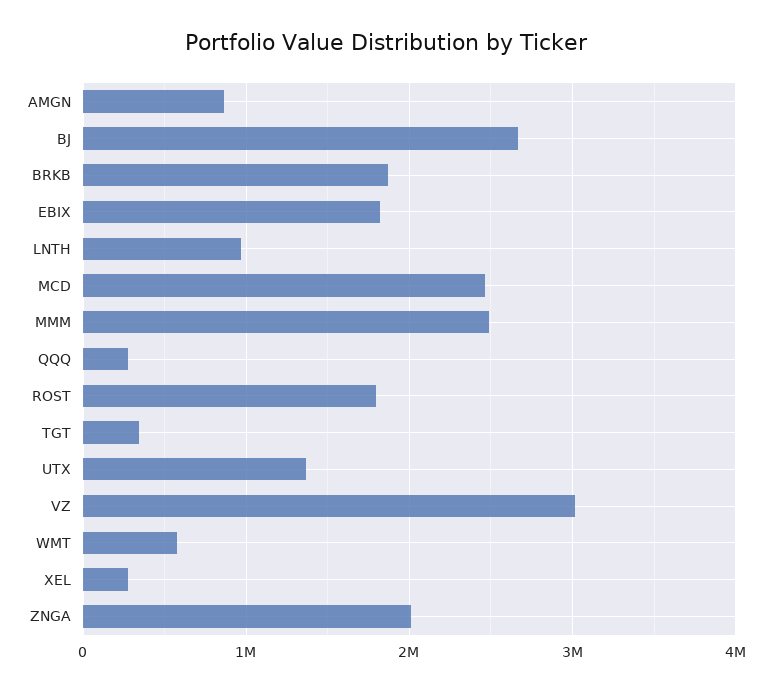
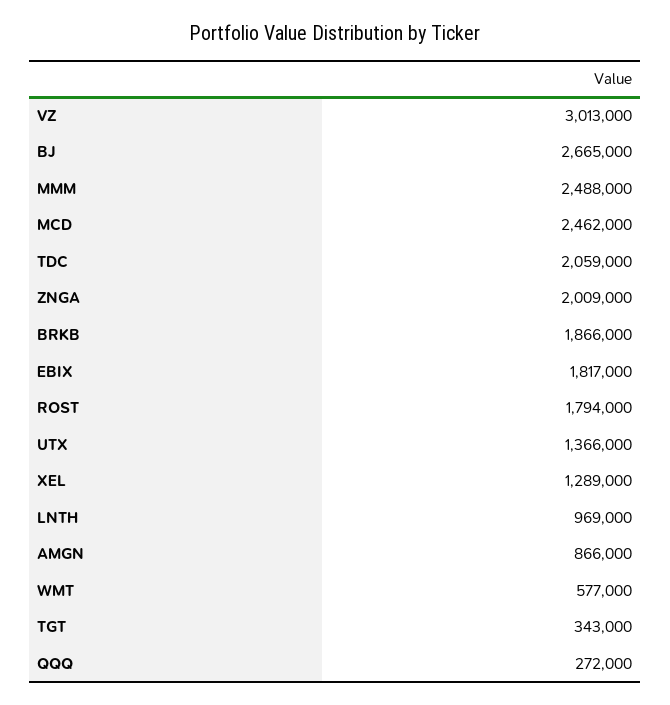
XEL: 300000 -> 1289000
TDC: none -> 2059000

